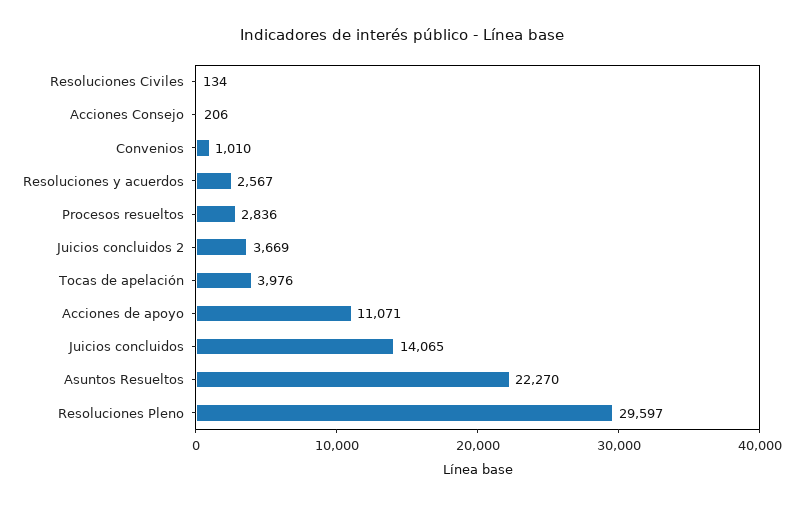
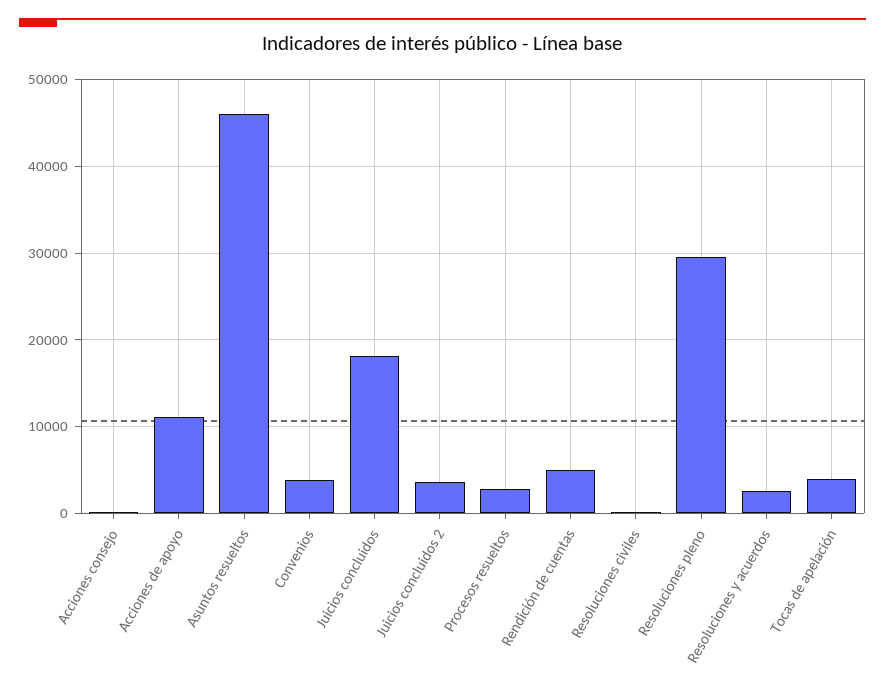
Convenios: 1010 -> 4000
Juicios concluidos: 14065 -> 18000
Asuntos Resueltos: 22270 -> 46000
Rendición de cuentas: none -> 5000

